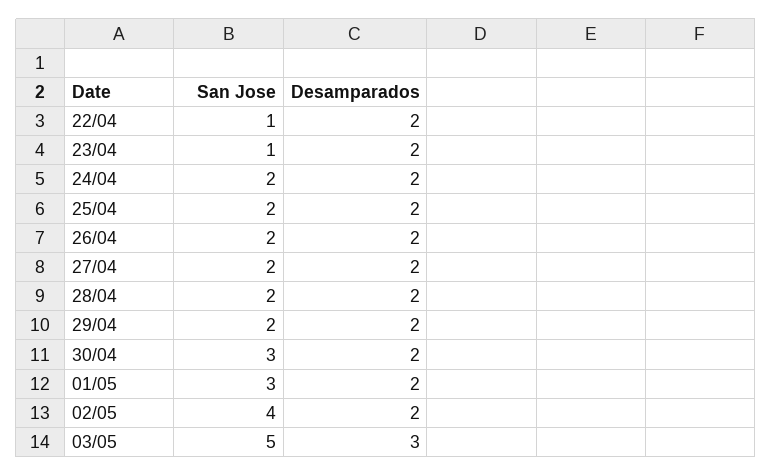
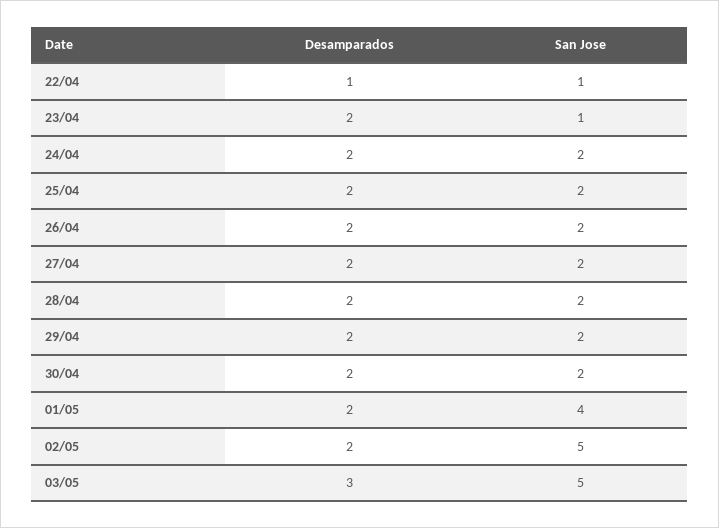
Desamparados, 22/04: 2 -> 1
San Jose, 30/04: 3 -> 2
San Jose, 01/05: 3 -> 4
San Jose, 02/05: 4 -> 5

